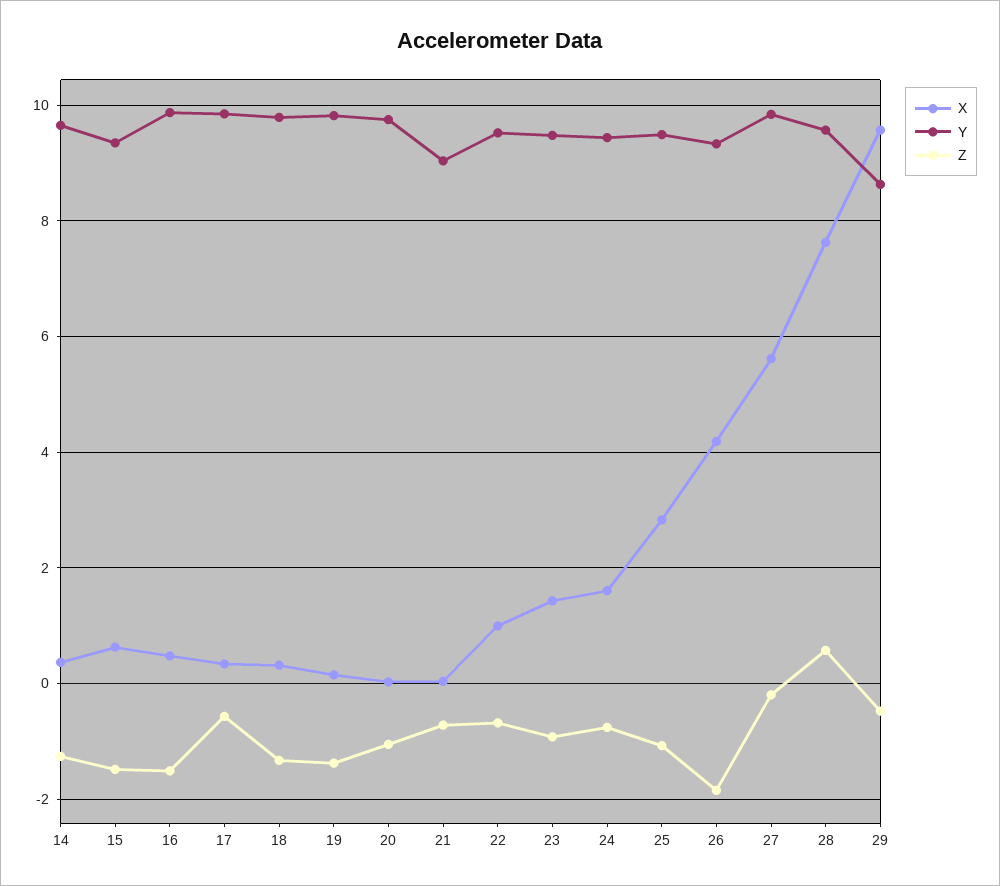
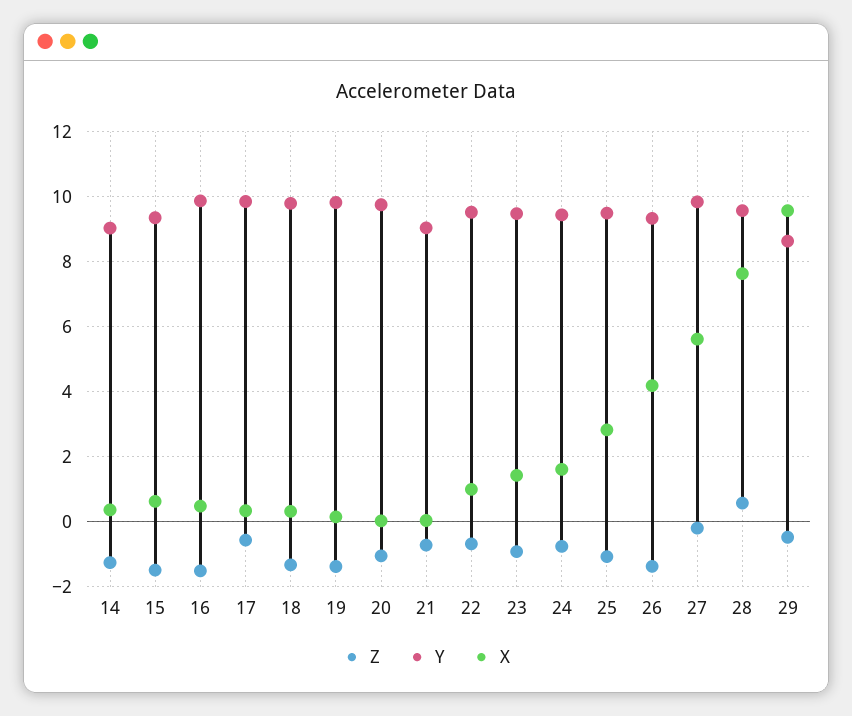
Y, 14: 9.6 -> 9
Z, 26: -1.8 -> -1.4

